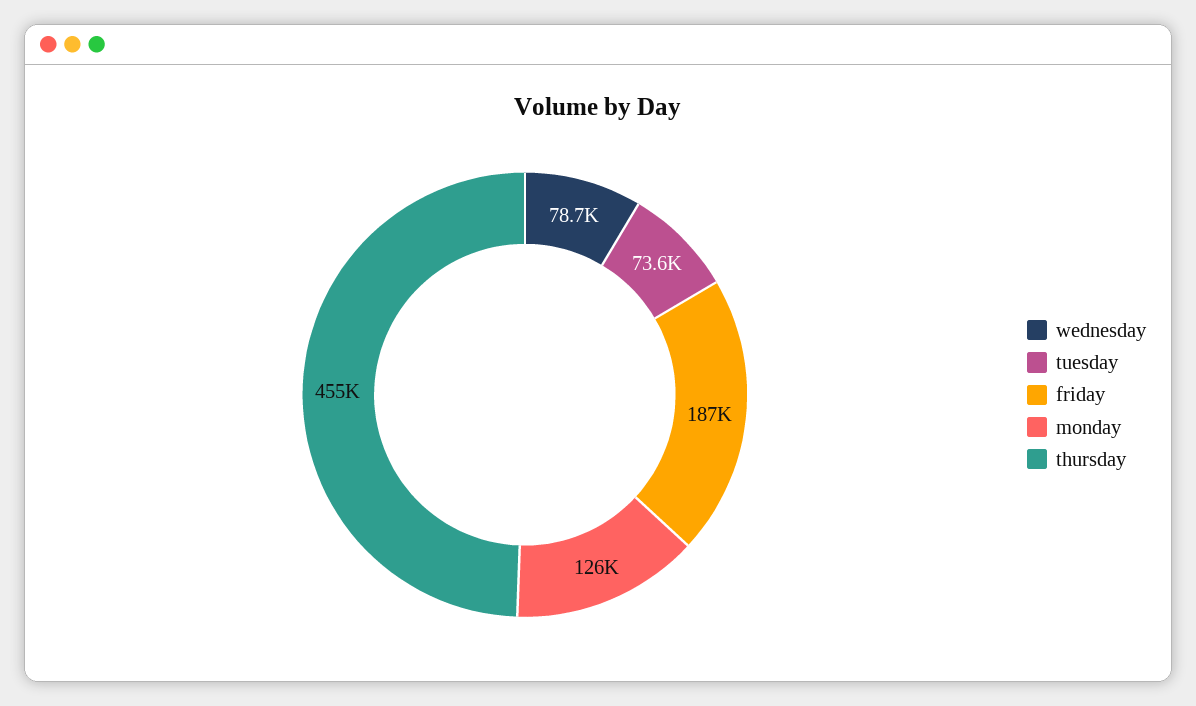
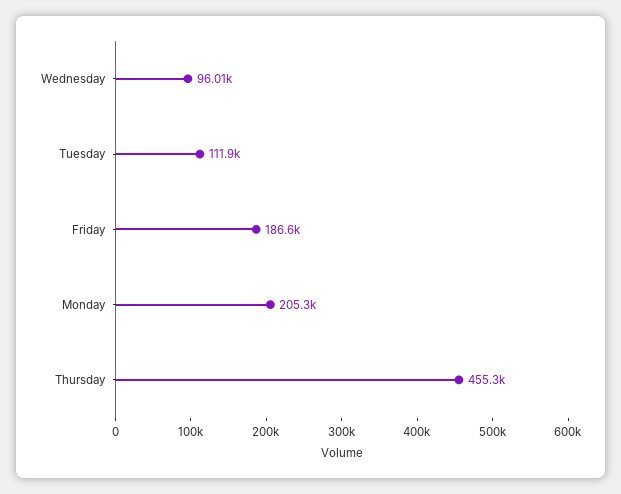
wednesday: 78700 -> 96010
tuesday: 73600 -> 111900
monday: 126000 -> 205300

